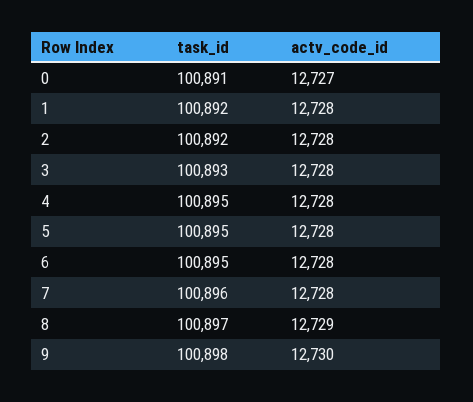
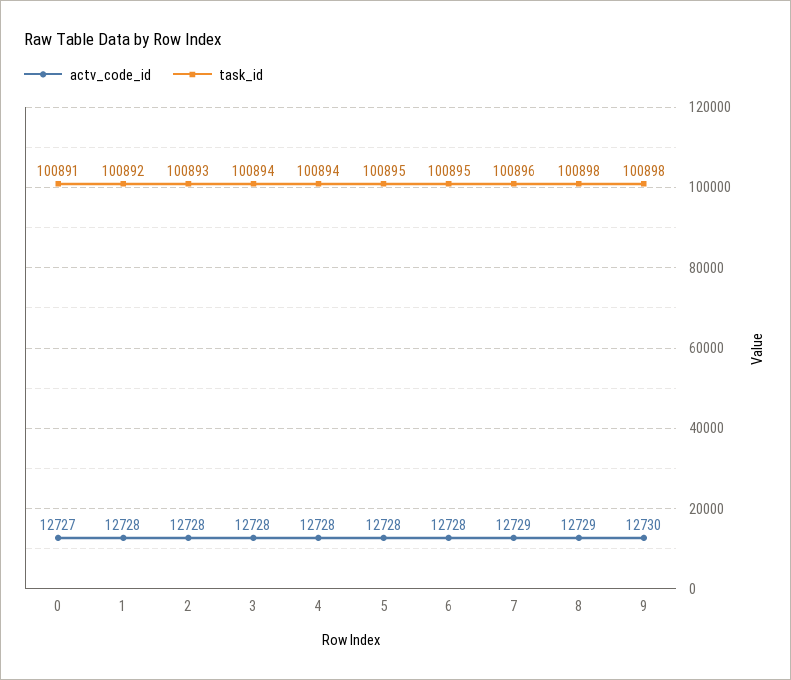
task_id, 2: 100892 -> 100893
task_id, 3: 100893 -> 100894
task_id, 4: 100895 -> 100894
actv_code_id, 7: 12728 -> 12729
task_id, 8: 100897 -> 100898

